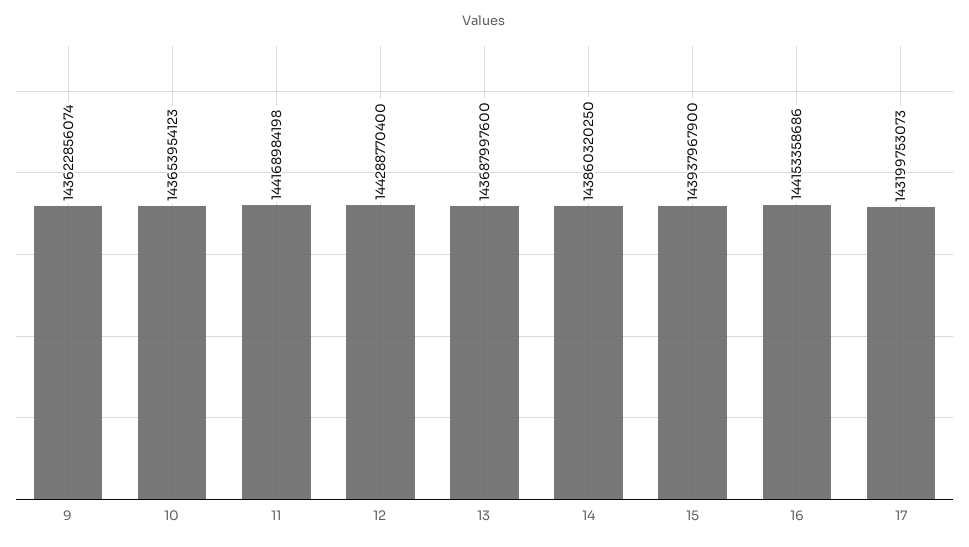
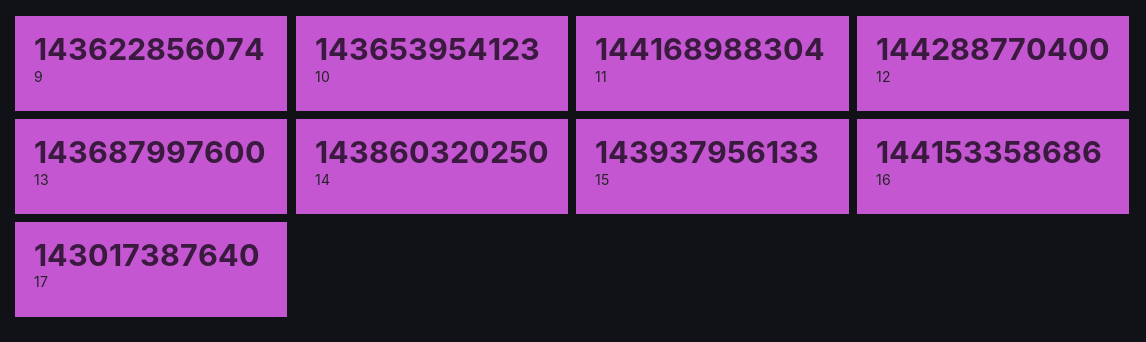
11: 144168984198 -> 144168988304
15: 143937967900 -> 143937956133
17: 143199753073 -> 143017387640

